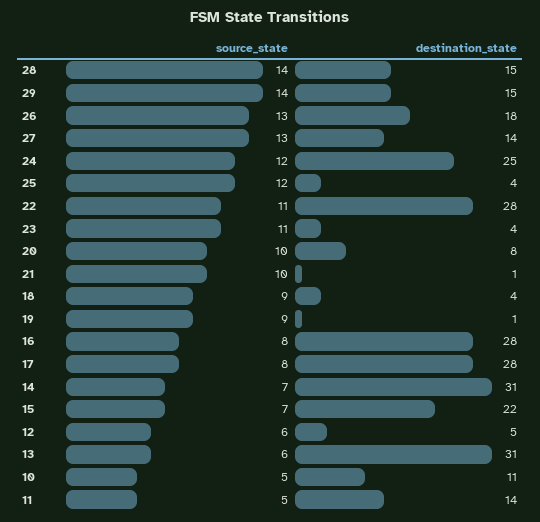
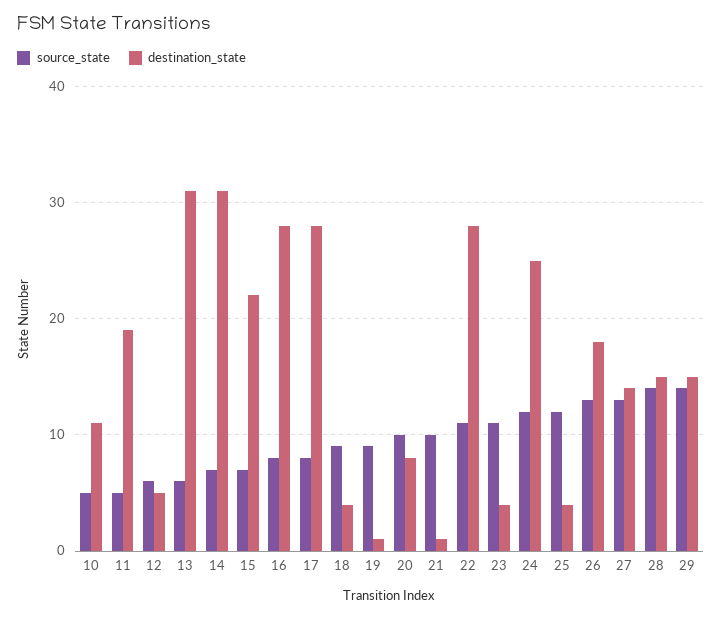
destination_state, 11: 14 -> 19

